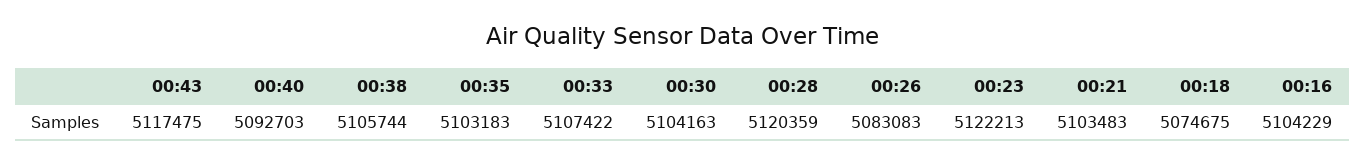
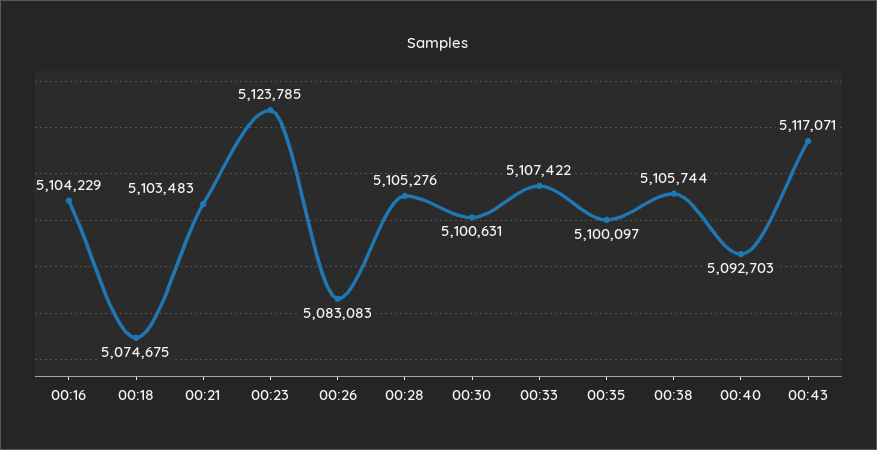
00:43: 5117475 -> 5117071
00:35: 5103183 -> 5100097
00:30: 5104163 -> 5100631
00:28: 5120359 -> 5105276
00:23: 5122213 -> 5123785

